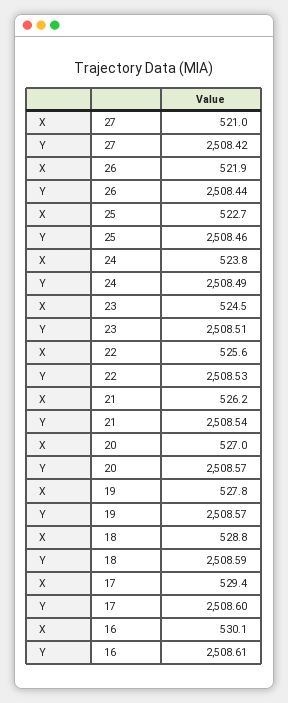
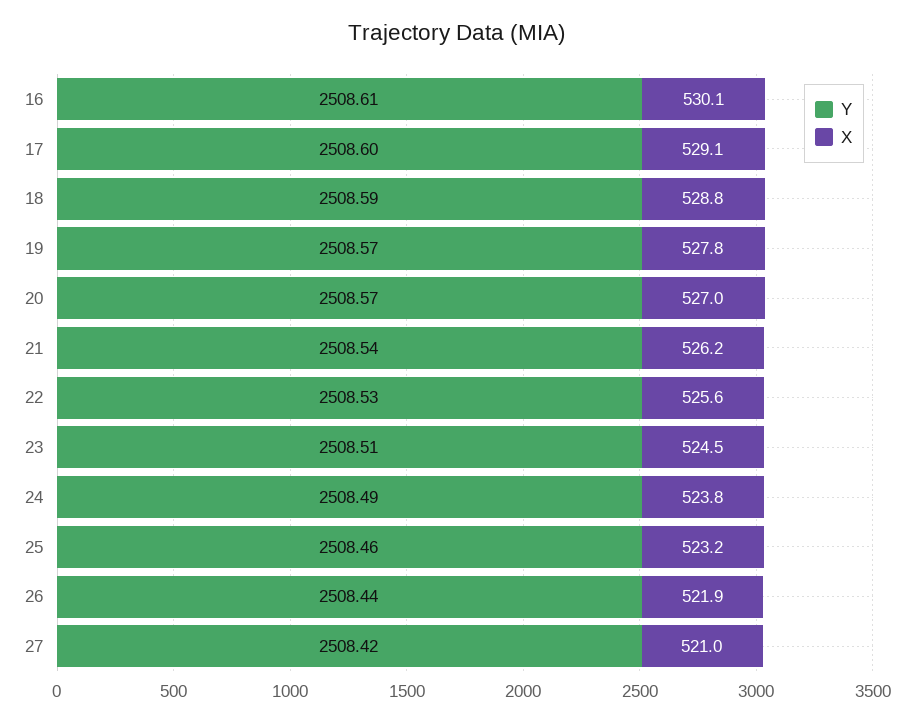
X, 25: 522.7 -> 523.2
X, 17: 529.4 -> 529.1

